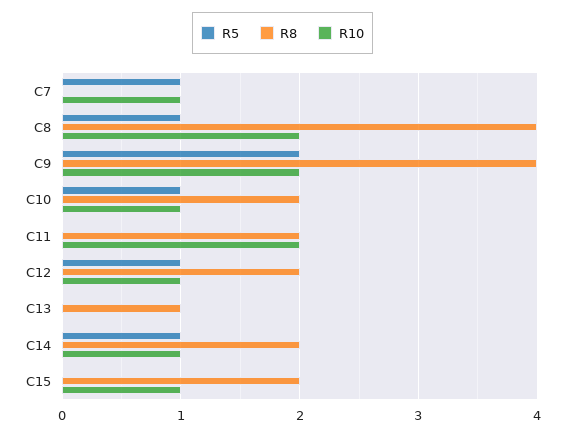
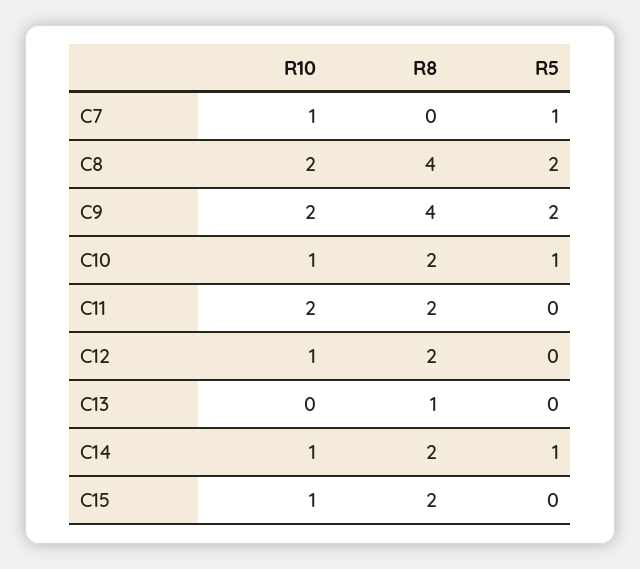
R5, C8: 1 -> 2
R5, C12: 1 -> 0

